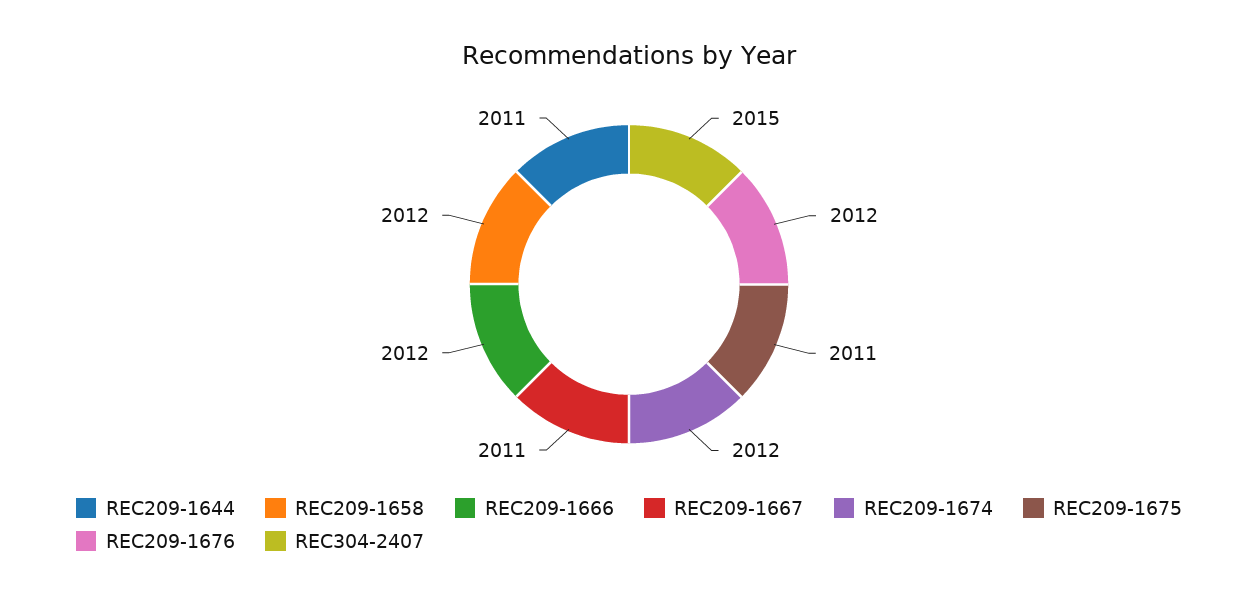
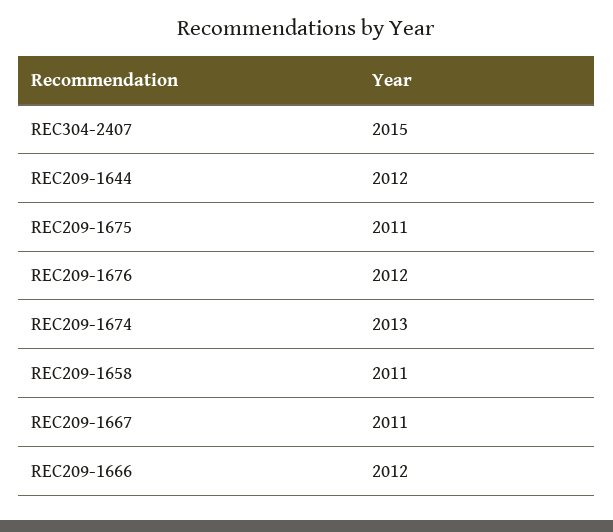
REC209-1644: 2011 -> 2012
REC209-1658: 2012 -> 2011
REC209-1674: 2012 -> 2013

